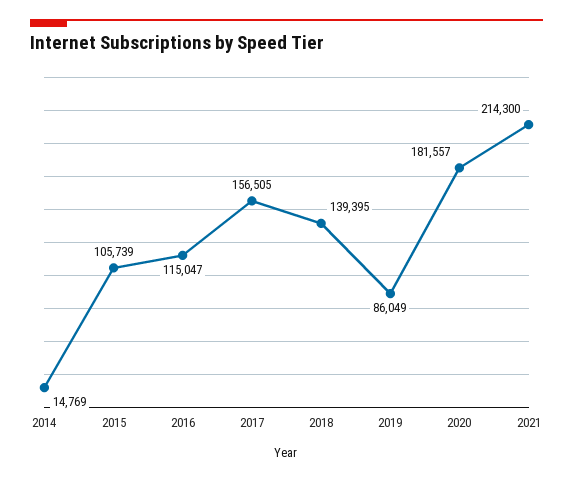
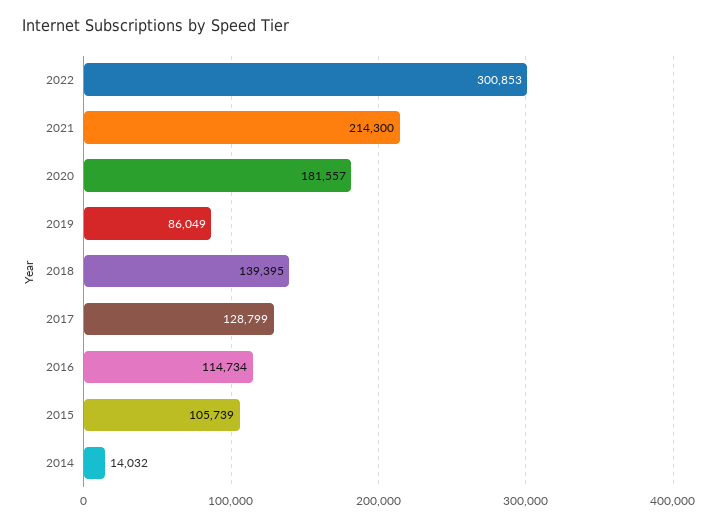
2014: 14769 -> 14032
2016: 115047 -> 114734
2017: 156505 -> 128799
2022: none -> 300853

